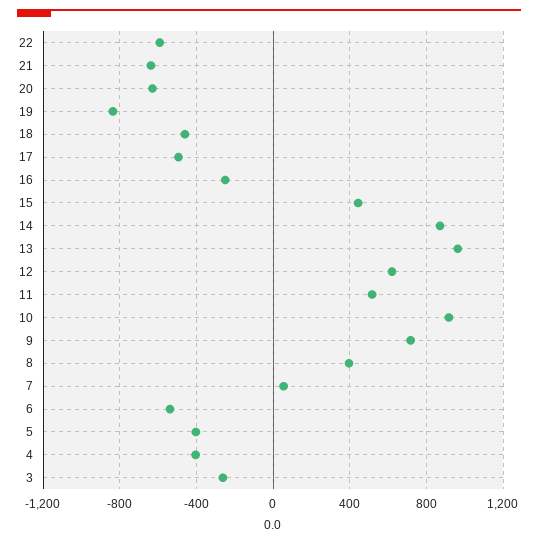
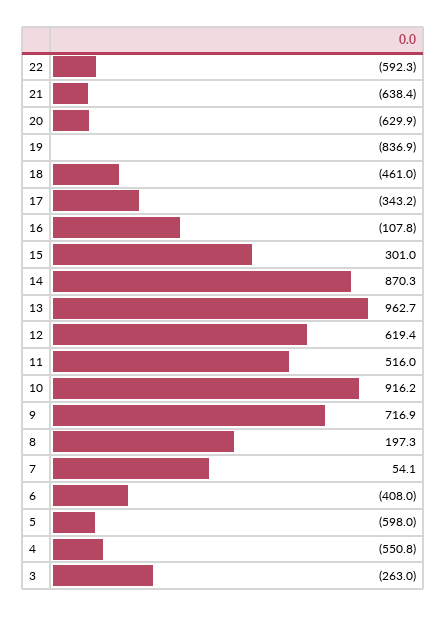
17: -500 -> -343.2
16: -250 -> -107.8
15: 450 -> 301
8: 400 -> 197.3
6: -550 -> -408
5: -400 -> -598
4: -400 -> -550.8

